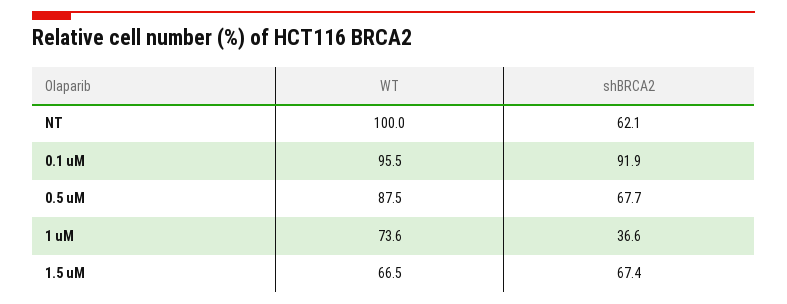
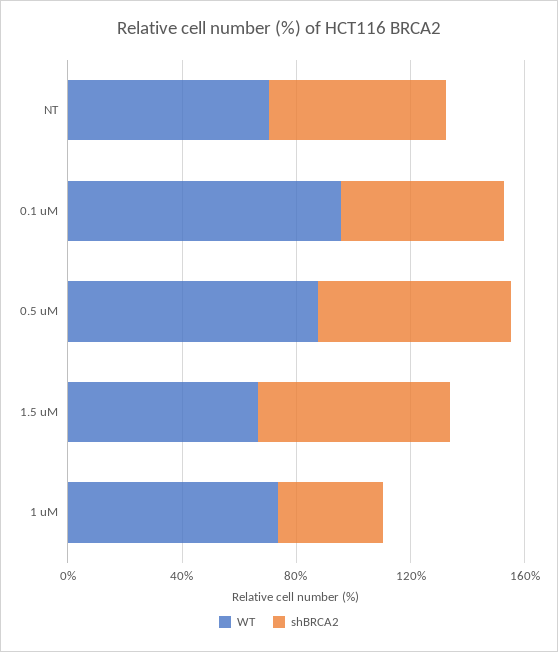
WT, NT: 100 -> 70
shBRCA2, 0.1 uM: 91.9 -> 60

